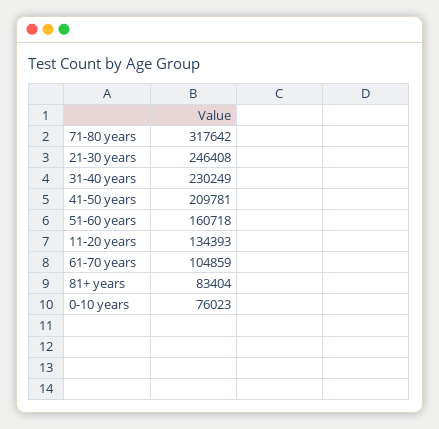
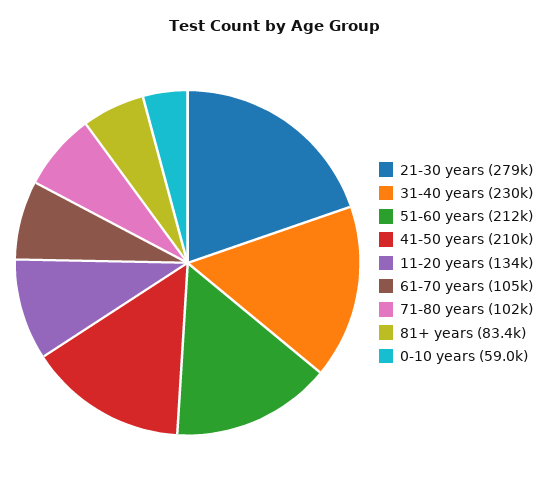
71-80 years: 317642 -> 102000
21-30 years: 246408 -> 279000
51-60 years: 160718 -> 212000
0-10 years: 76023 -> 59000

